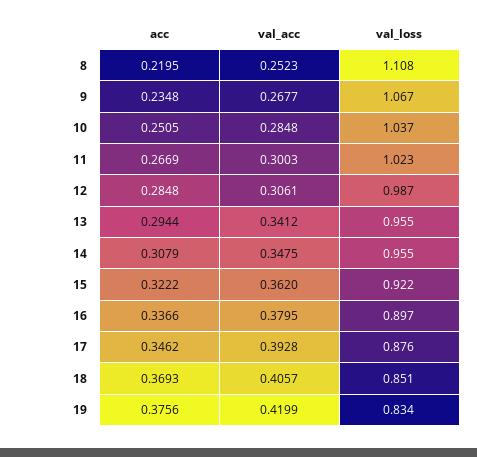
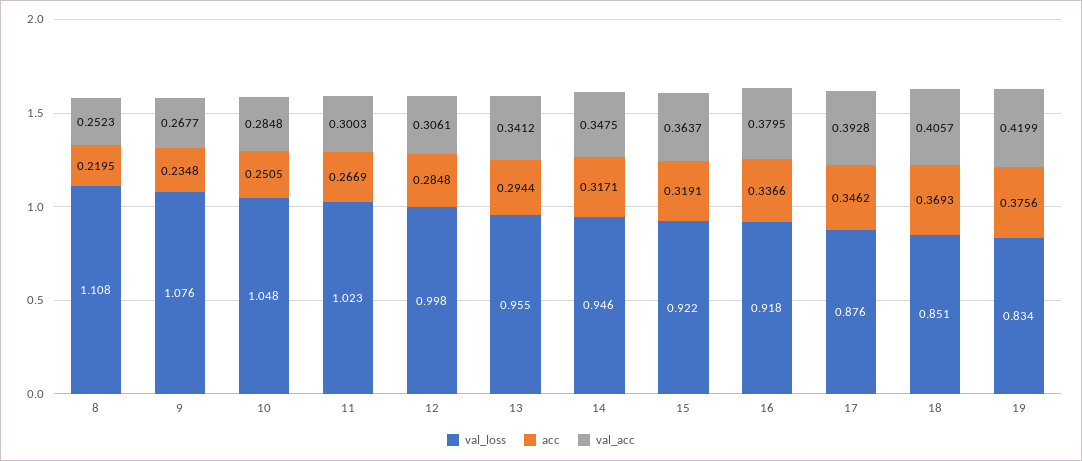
val_loss, 9: 1.067 -> 1.076
val_loss, 10: 1.037 -> 1.048
val_loss, 12: 0.987 -> 0.998
acc, 14: 0.3079 -> 0.3171
val_loss, 14: 0.955 -> 0.946
acc, 15: 0.3222 -> 0.3191
val_acc, 15: 0.362 -> 0.3637
val_loss, 16: 0.897 -> 0.918

